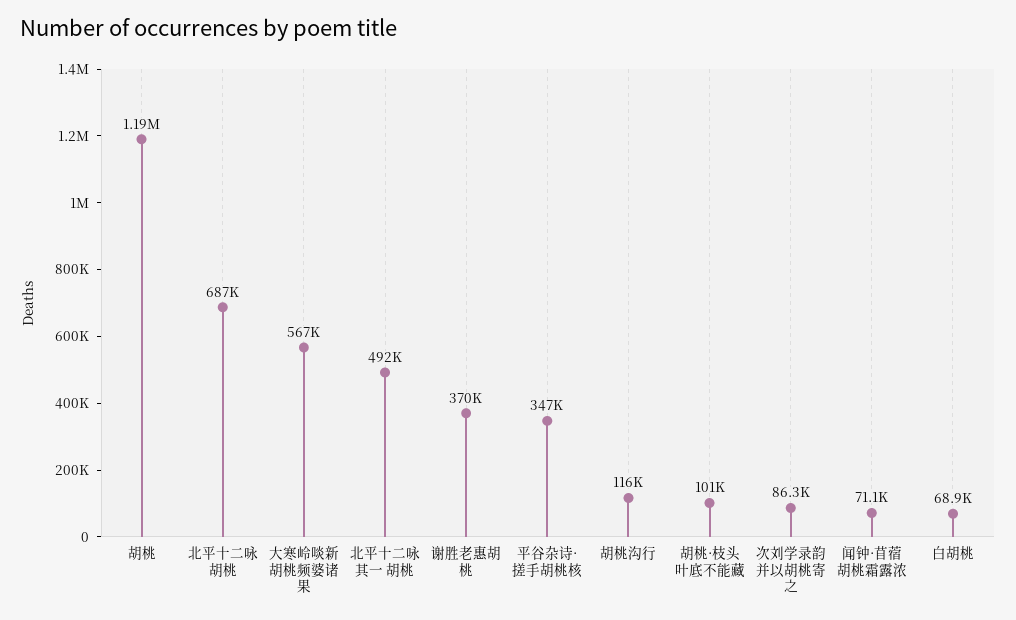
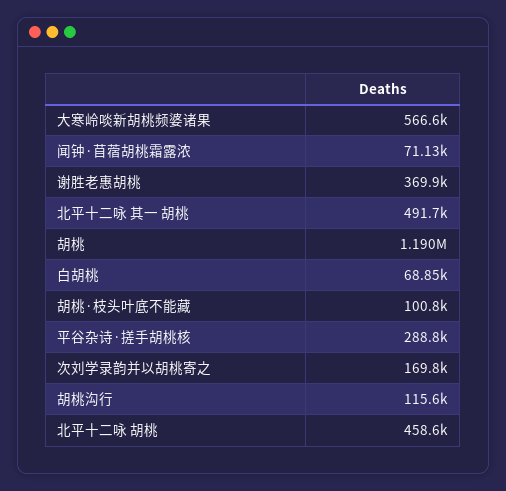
北平十二咏 胡桃: 687000 -> 458600
平谷杂诗·搓手胡桃核: 347000 -> 288800
次刘学录韵并以胡桃寄之: 86300 -> 169800

